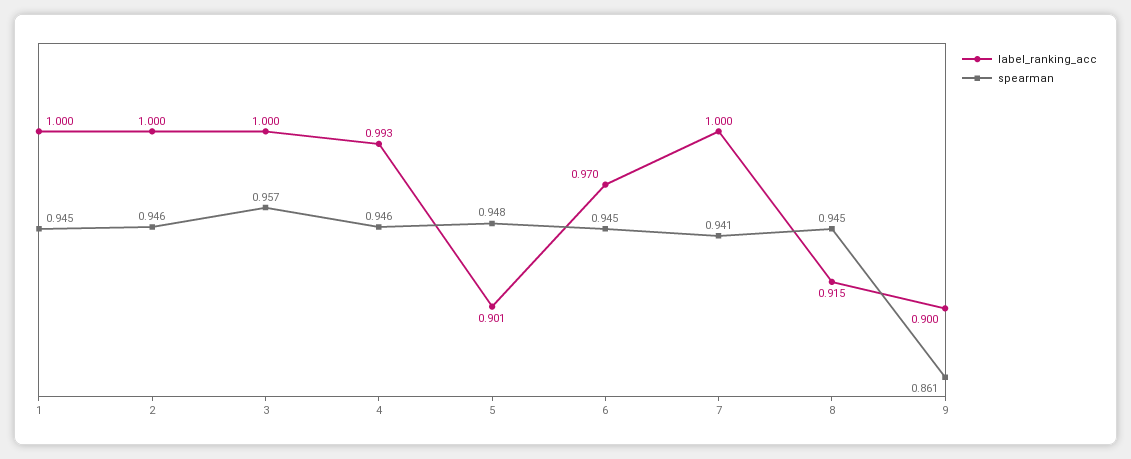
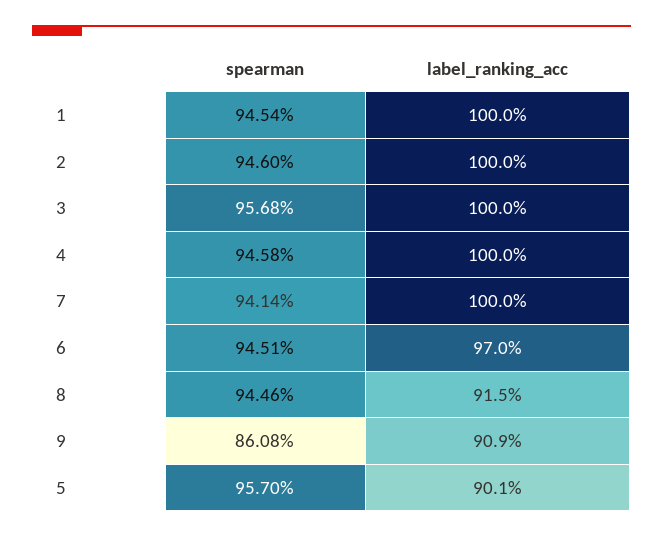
label_ranking_acc, 4: 0.993 -> 1
spearman, 5: 0.948 -> 0.957
label_ranking_acc, 9: 0.9 -> 0.909

